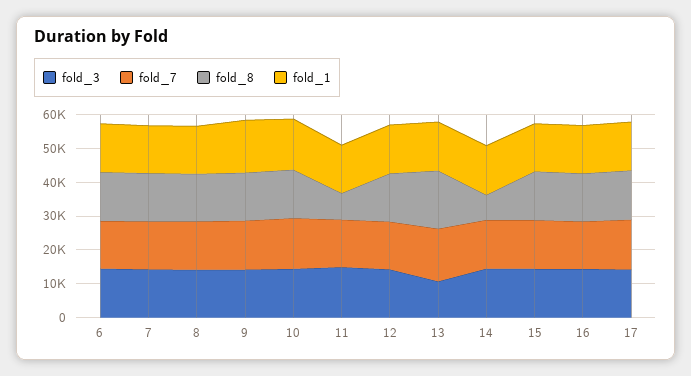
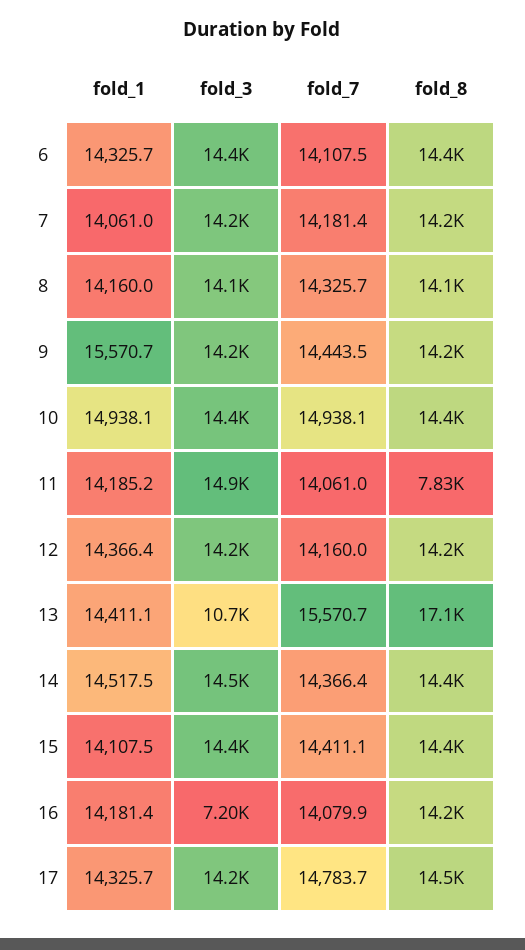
fold_8, 14: 7500 -> 14400
fold_3, 16: 15000 -> 7200

